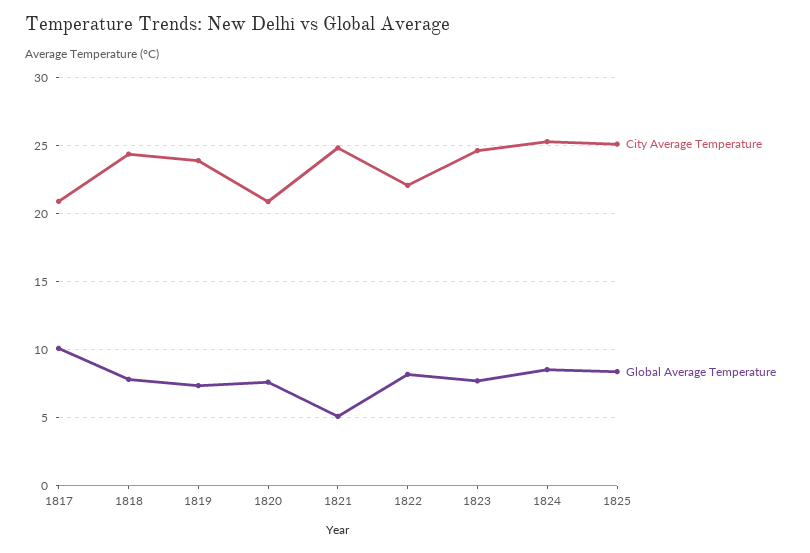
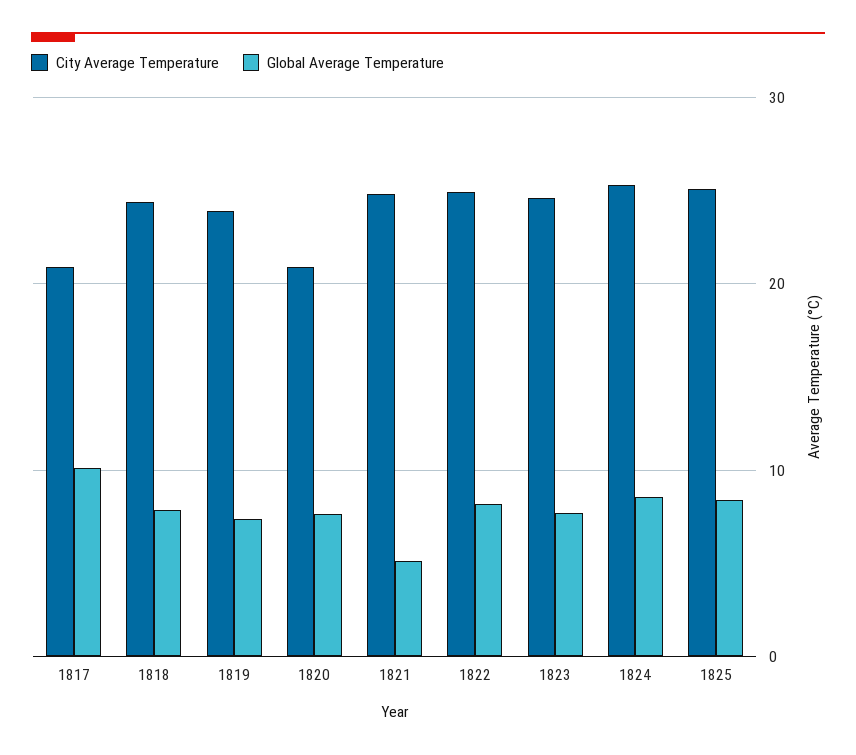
City Average Temperature, 1822: 22 -> 25

